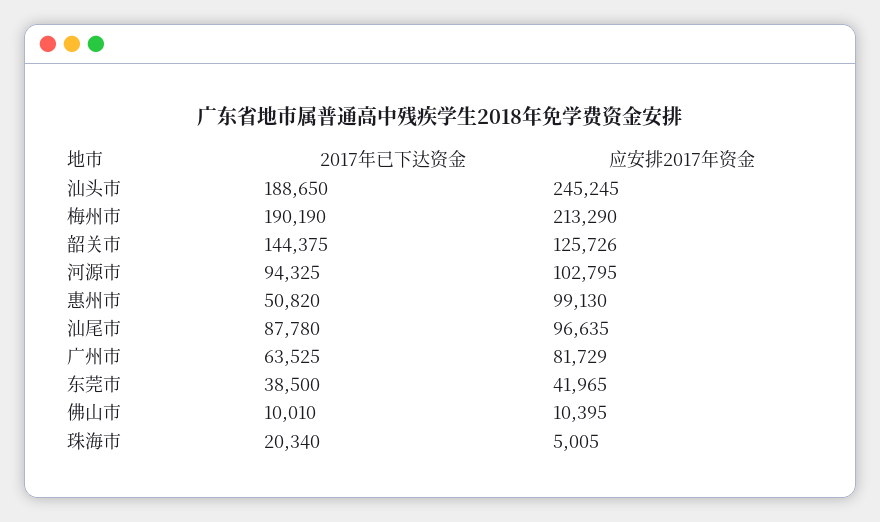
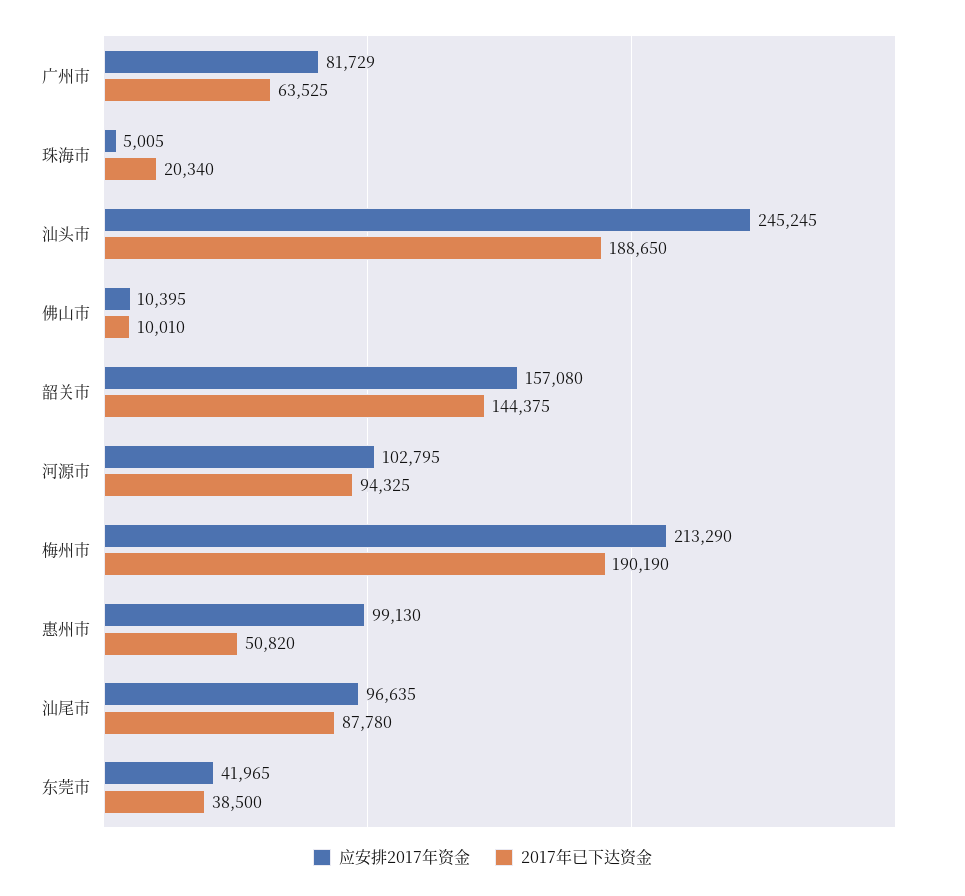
应安排2017年资金, 韶关市: 125726 -> 157080

